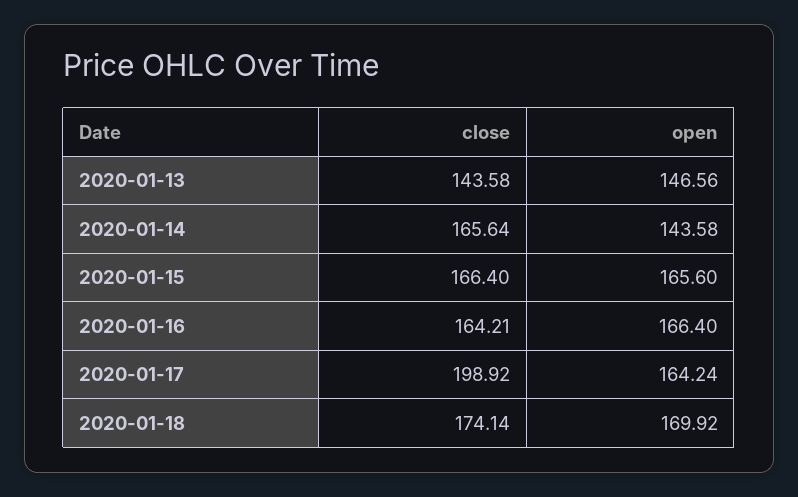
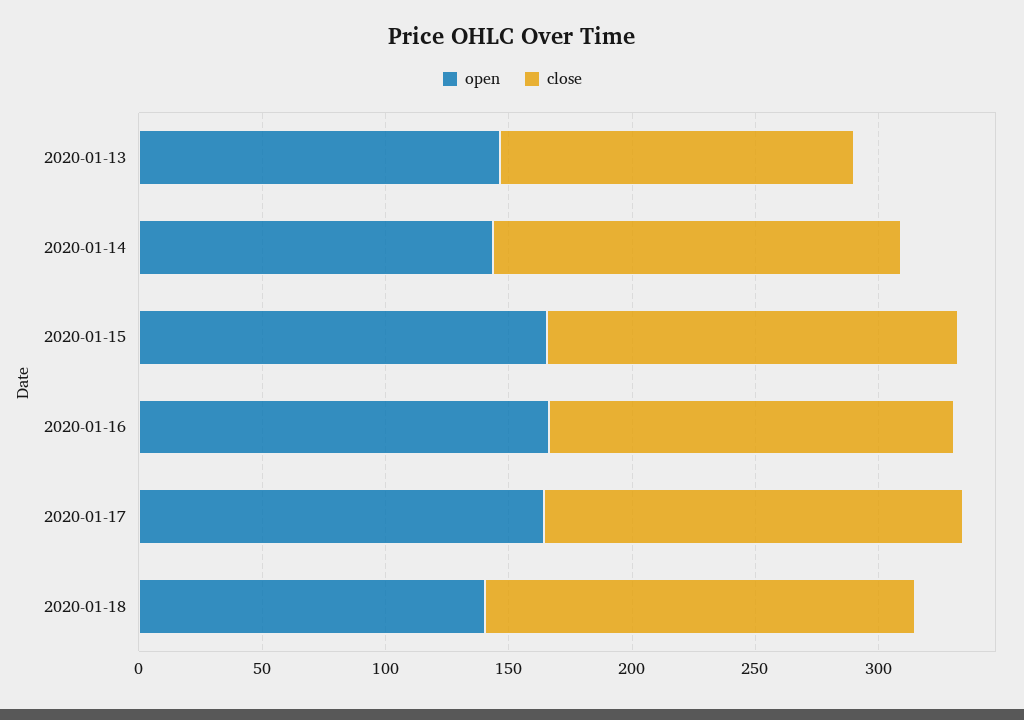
close, 2020-01-17: 198.92 -> 170
open, 2020-01-18: 169.92 -> 140

